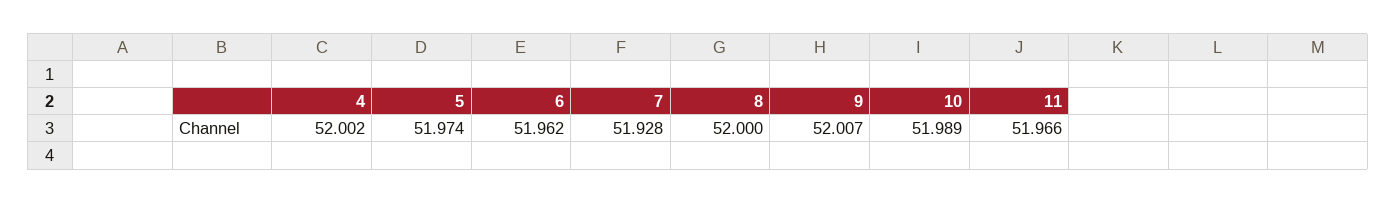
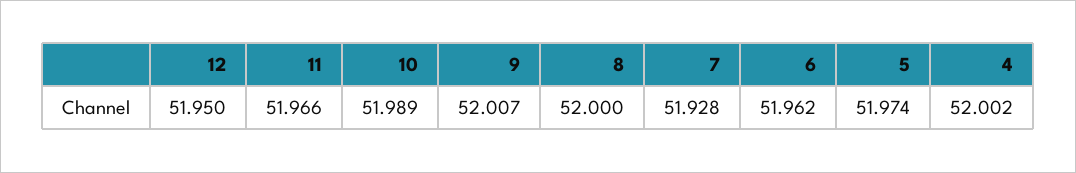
12: none -> 51.95

